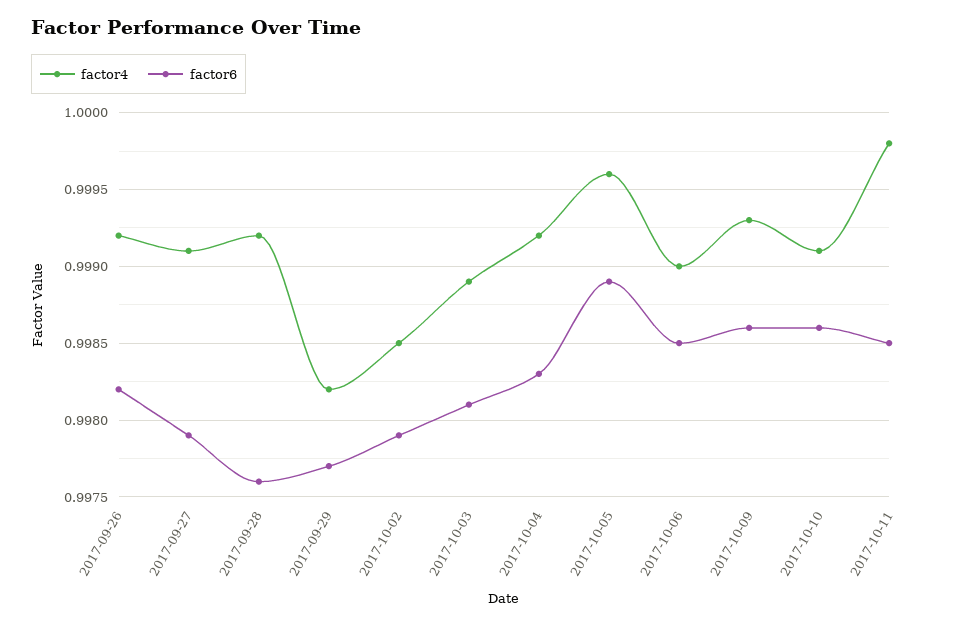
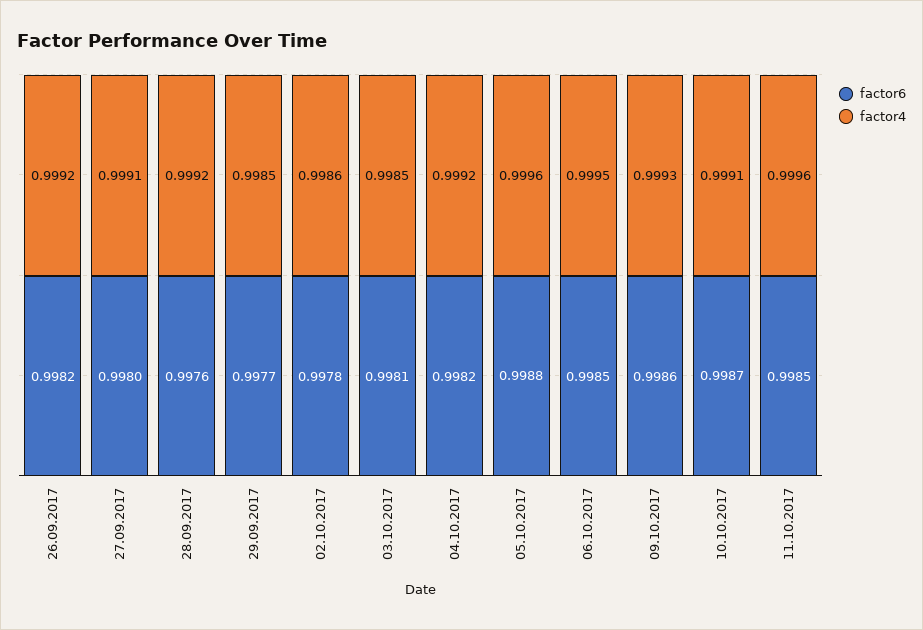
factor6, 2017-09-27: 0.9979 -> 0.998
factor4, 2017-09-29: 0.9982 -> 0.9985
factor4, 2017-10-02: 0.9985 -> 0.9986
factor6, 2017-10-02: 0.9979 -> 0.9978
factor4, 2017-10-03: 0.9989 -> 0.9985
factor6, 2017-10-04: 0.9983 -> 0.9982
factor6, 2017-10-05: 0.9989 -> 0.9988
factor4, 2017-10-06: 0.999 -> 0.9995
factor6, 2017-10-10: 0.9986 -> 0.9987
factor4, 2017-10-11: 0.9998 -> 0.9996

